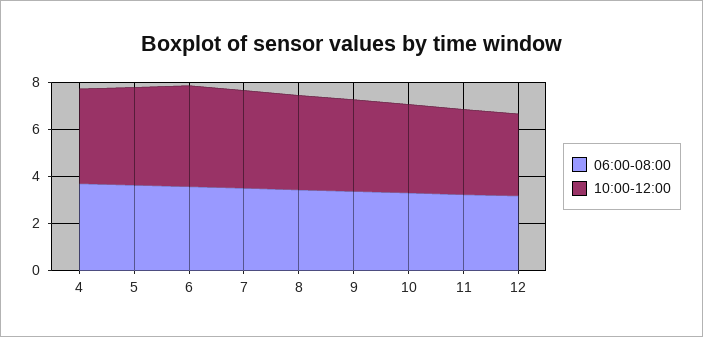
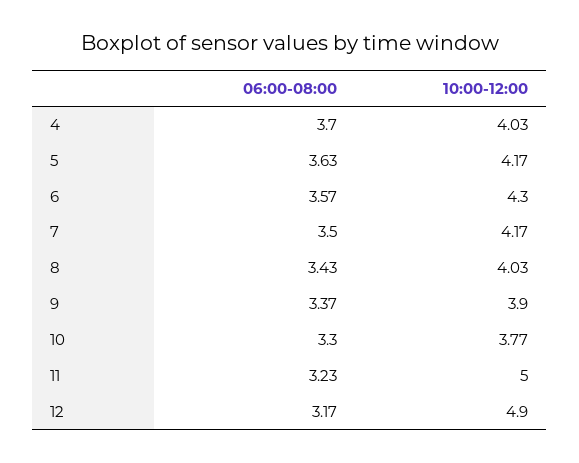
10:00-12:00, 11: 3.5 -> 5
10:00-12:00, 12: 3.5 -> 4.9

